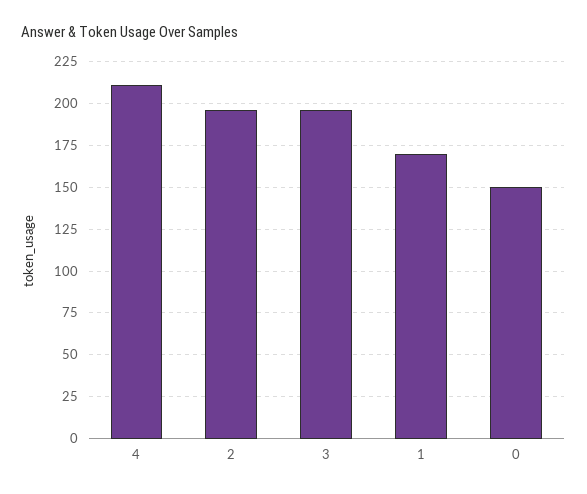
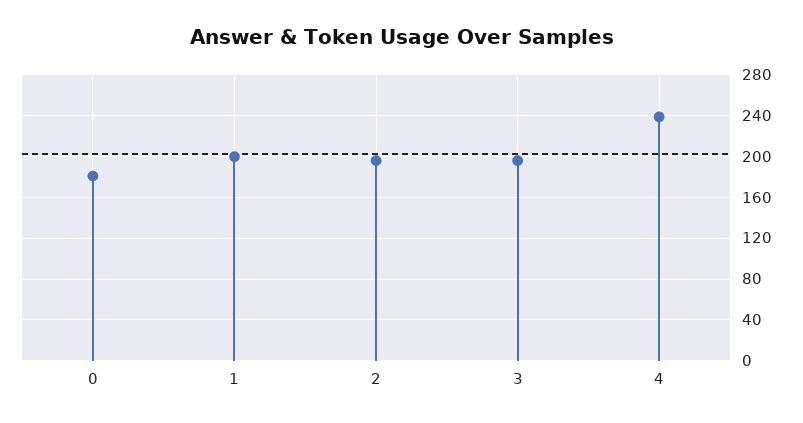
4: 210 -> 240
1: 170 -> 200
0: 150 -> 180

